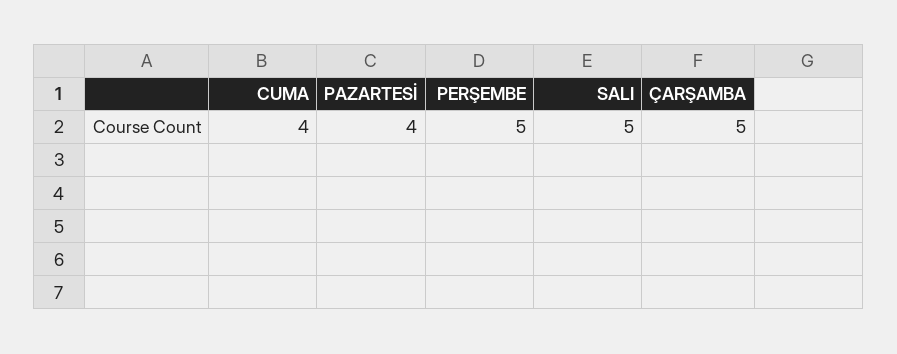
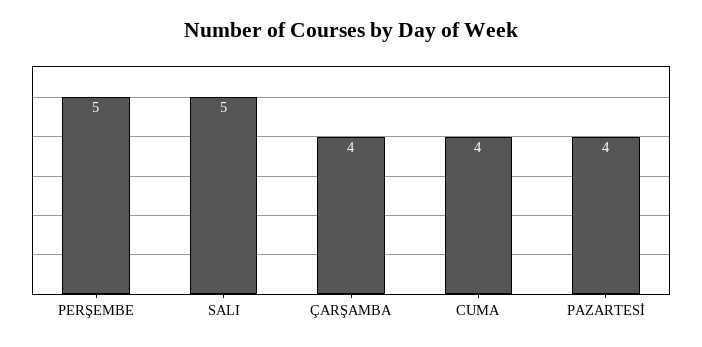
ÇARŞAMBA: 5 -> 4

